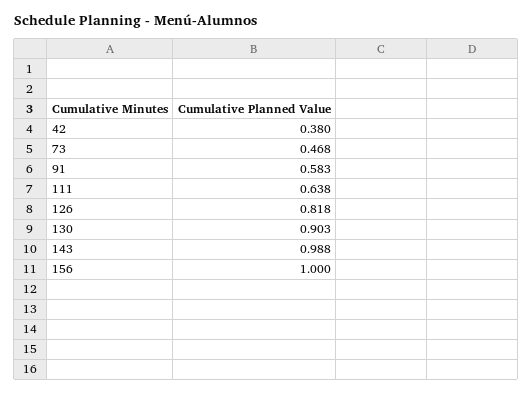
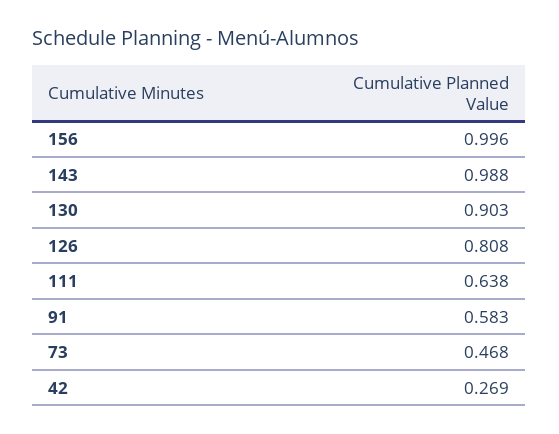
42: 0.38 -> 0.269
126: 0.818 -> 0.808
156: 1 -> 0.996

